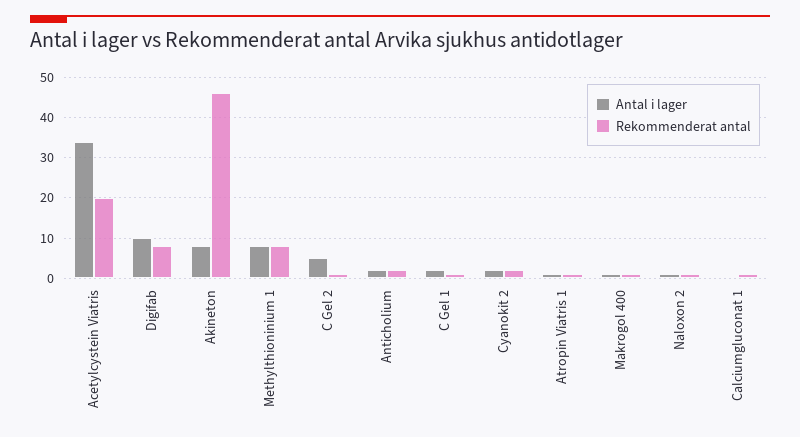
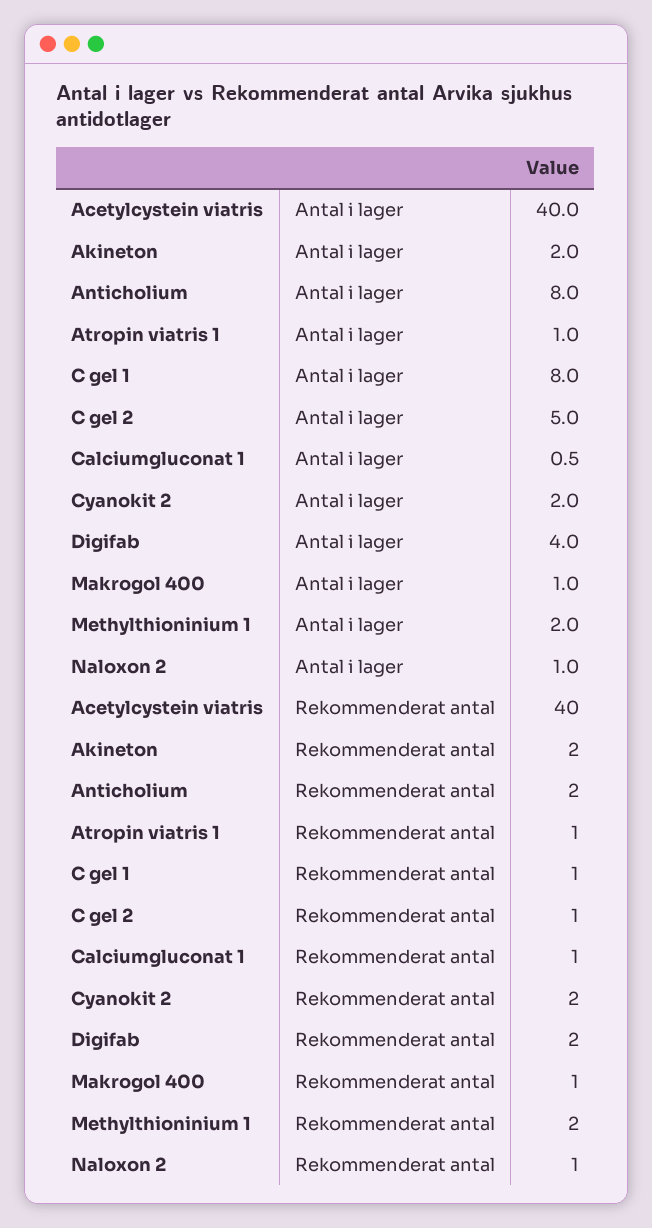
Antal i lager, Acetylcystein Viatris: 34 -> 40
Rekommenderat antal, Acetylcystein Viatris: 20 -> 40
Antal i lager, Digifab: 10 -> 4
Rekommenderat antal, Digifab: 8 -> 2
Antal i lager, Akineton: 8 -> 2
Rekommenderat antal, Akineton: 46 -> 2
Antal i lager, Methylthioninium 1: 8 -> 2
Rekommenderat antal, Methylthioninium 1: 8 -> 2
Antal i lager, Anticholium: 2 -> 8
Antal i lager, C Gel 1: 2 -> 8

